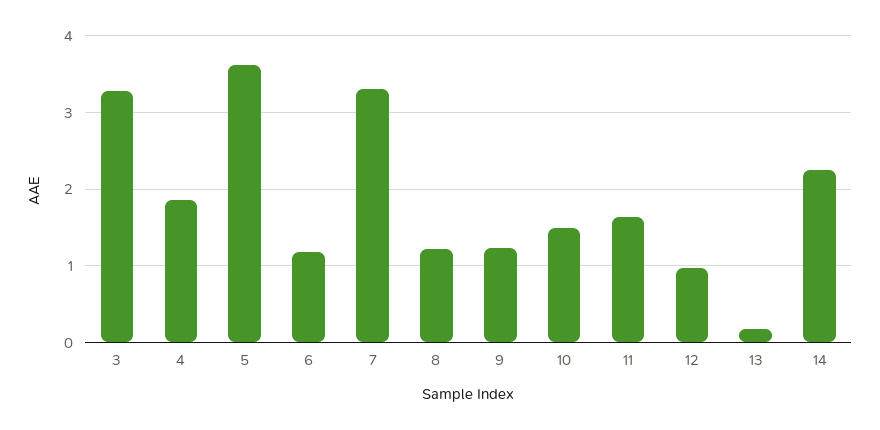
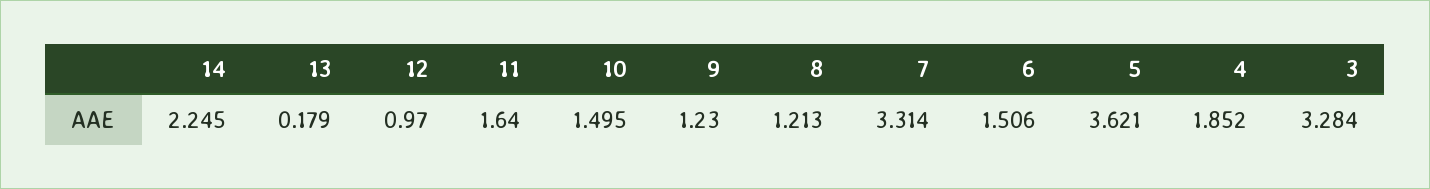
6: 1.2 -> 1.506

